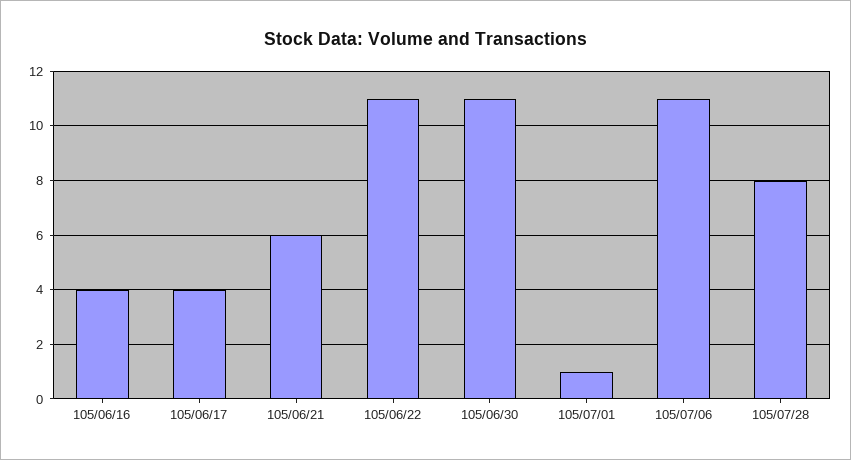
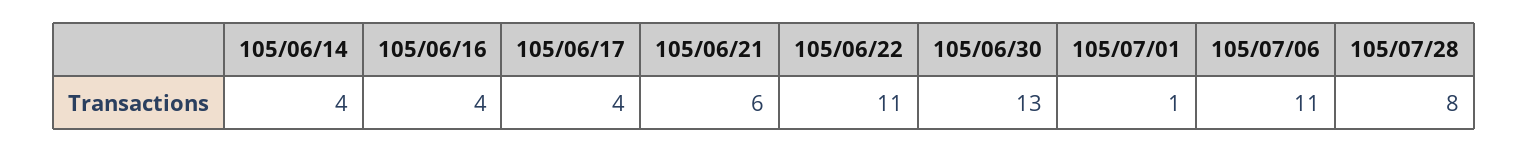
105/06/30: 11 -> 13
105/06/14: none -> 4

